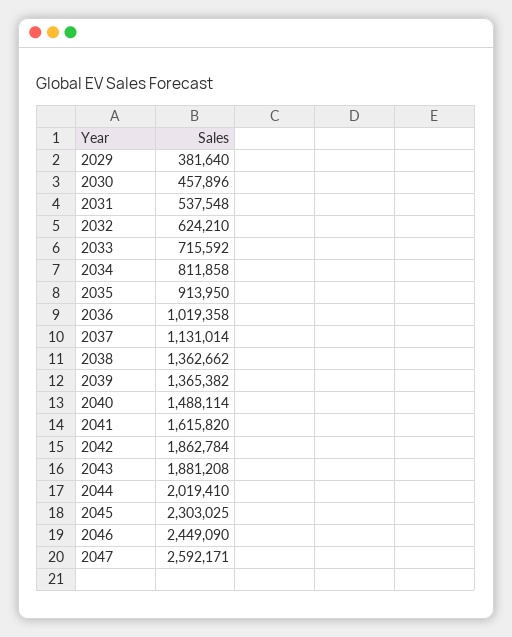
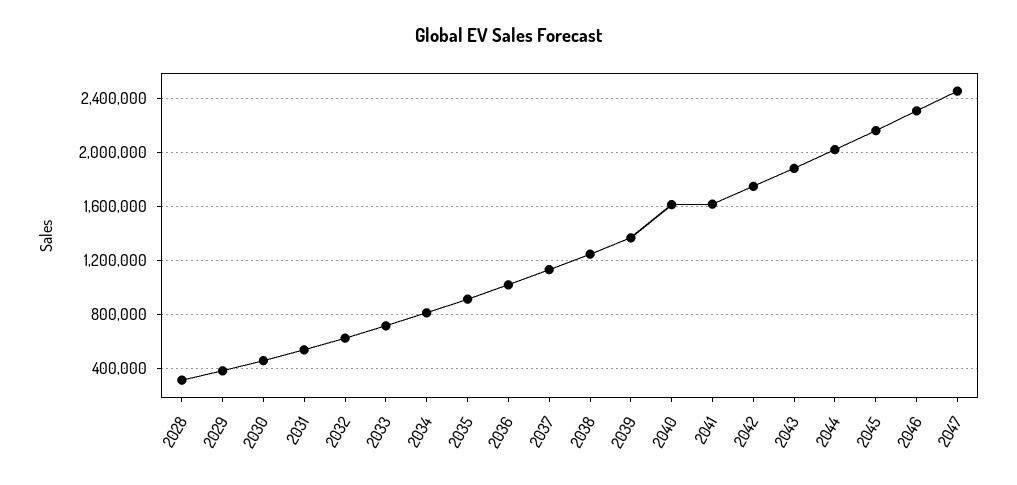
2038: 1362662 -> 1250000
2040: 1488114 -> 1600000
2042: 1862784 -> 1750000
2045: 2303025 -> 2150000
2046: 2449090 -> 2300000
2047: 2592171 -> 2450000
2028: none -> 300000

